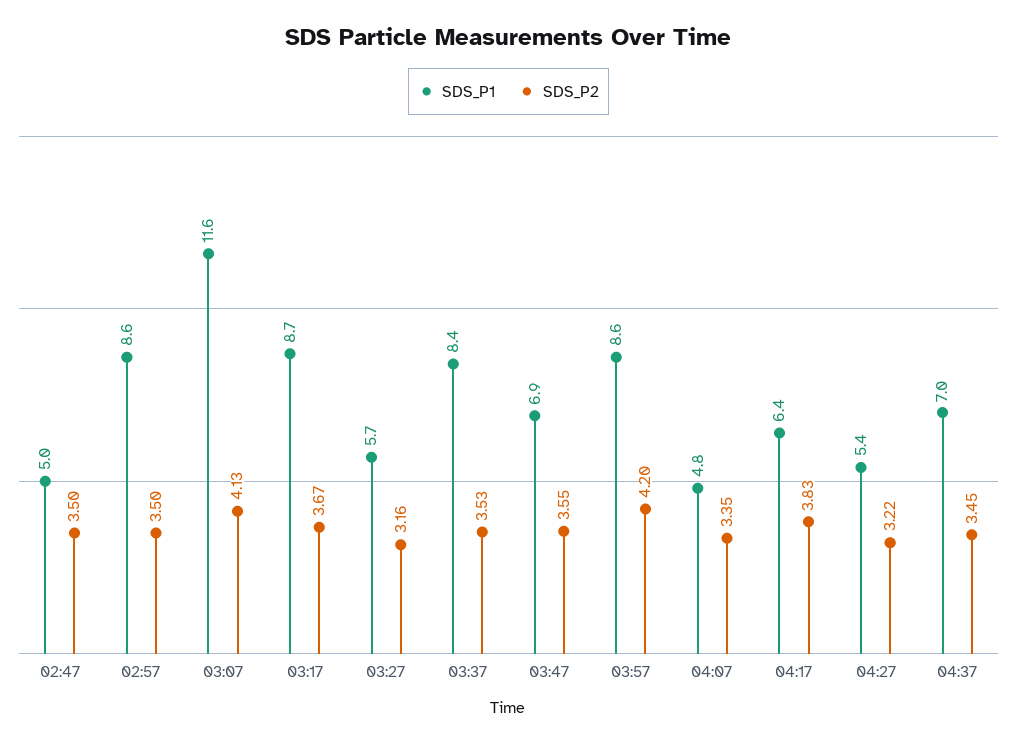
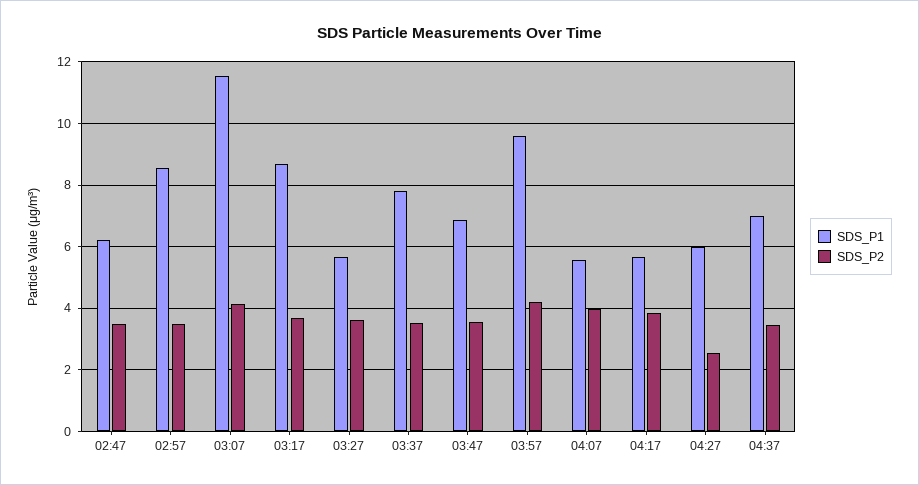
SDS_P1, 02:47: 5 -> 6.2
SDS_P2, 03:27: 3.16 -> 3.6
SDS_P1, 03:37: 8.4 -> 7.8
SDS_P1, 03:57: 8.6 -> 9.6
SDS_P1, 04:07: 4.8 -> 5.6
SDS_P2, 04:07: 3.35 -> 4
SDS_P1, 04:17: 6.4 -> 5.6
SDS_P1, 04:27: 5.4 -> 6
SDS_P2, 04:27: 3.22 -> 2.6

